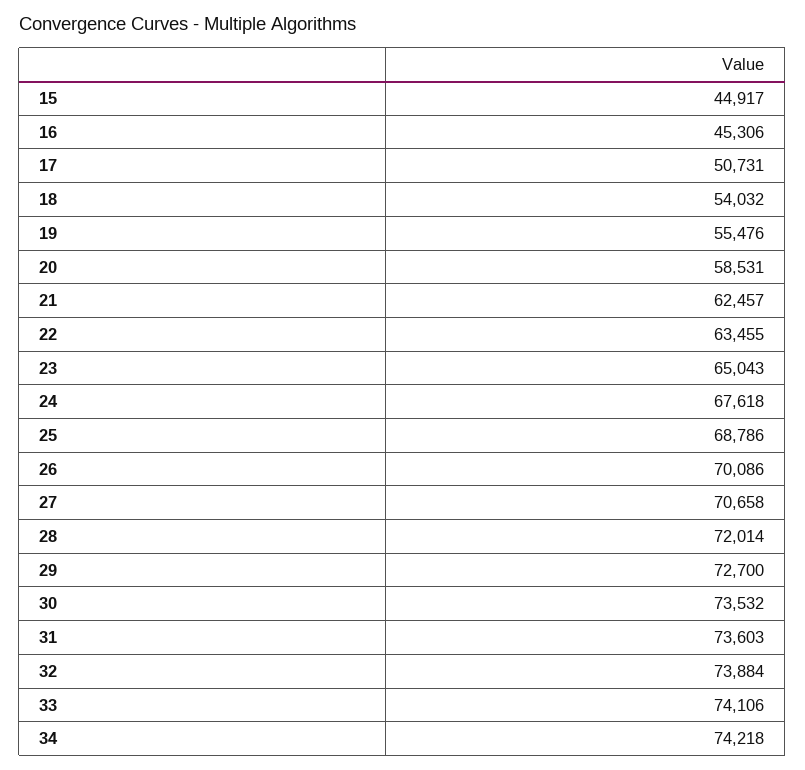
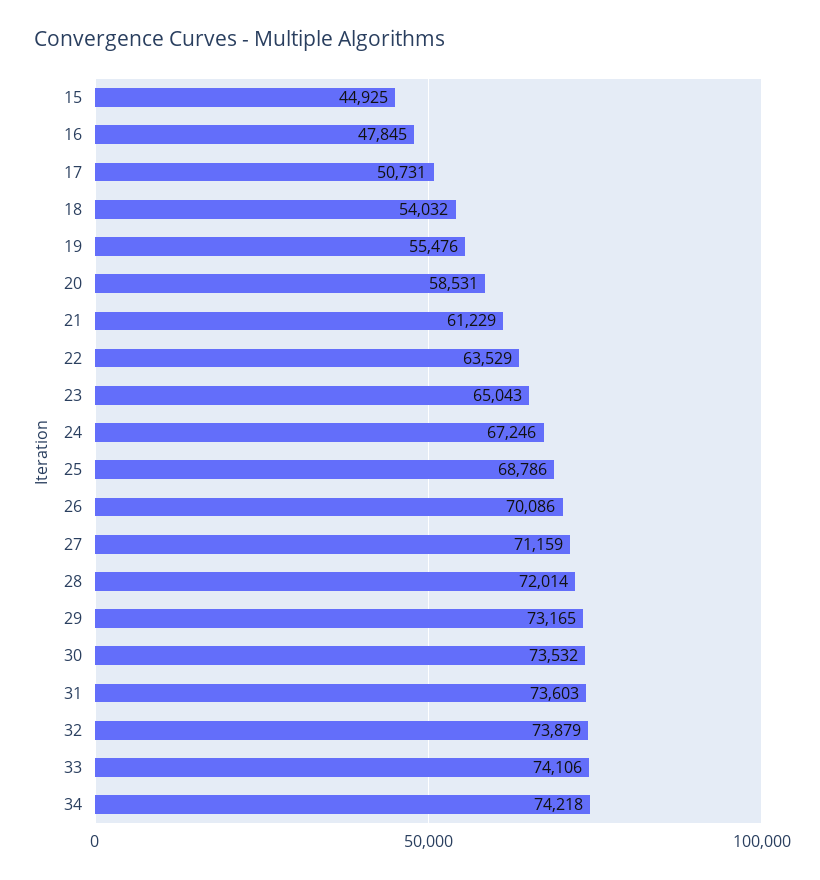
15: 44917 -> 44925
16: 45306 -> 47845
21: 62457 -> 61229
22: 63455 -> 63529
24: 67618 -> 67246
27: 70658 -> 71159
29: 72700 -> 73165
32: 73884 -> 73879

